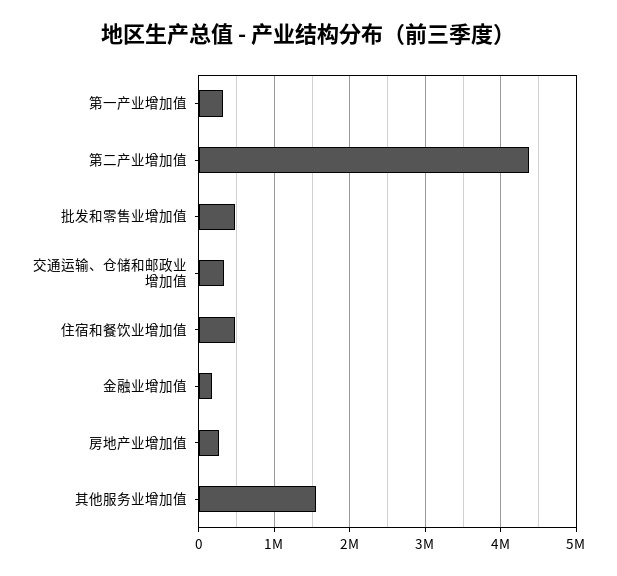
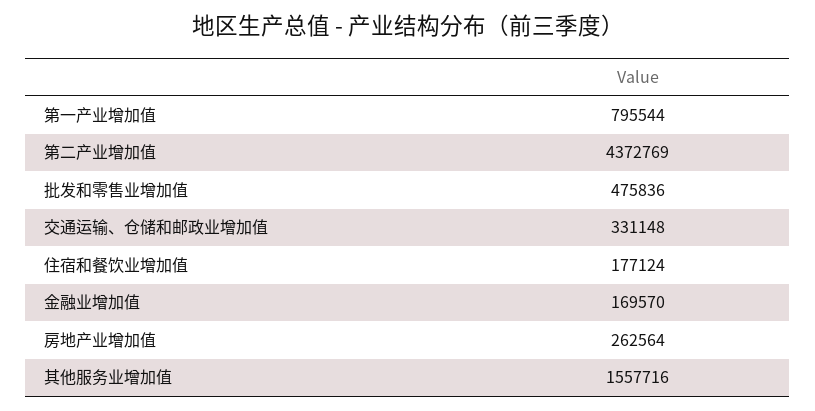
第一产业增加值: 300000 -> 795544
住宿和餐饮业增加值: 500000 -> 177124

